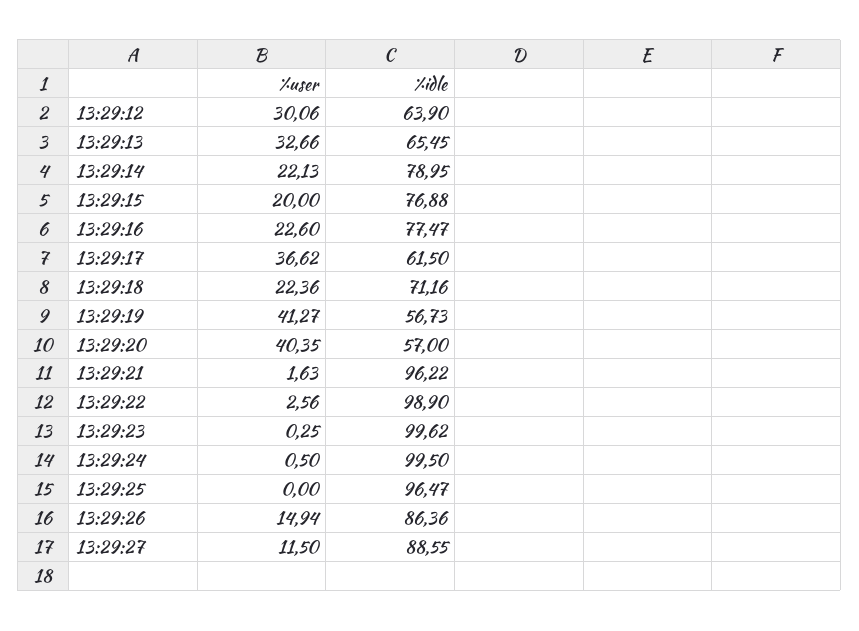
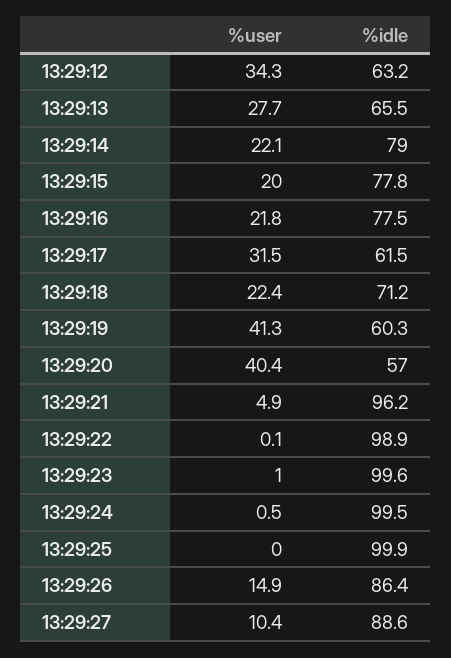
%user, 13:29:12: 30.06 -> 34.3
%idle, 13:29:12: 63.9 -> 63.2
%user, 13:29:13: 32.66 -> 27.7
%idle, 13:29:15: 76.88 -> 77.8
%user, 13:29:16: 22.6 -> 21.8
%user, 13:29:17: 36.62 -> 31.5
%idle, 13:29:19: 56.73 -> 60.3
%user, 13:29:21: 1.63 -> 4.9
%user, 13:29:22: 2.56 -> 0.1
%user, 13:29:23: 0.25 -> 1
%idle, 13:29:25: 96.47 -> 99.9
%user, 13:29:27: 11.5 -> 10.4

